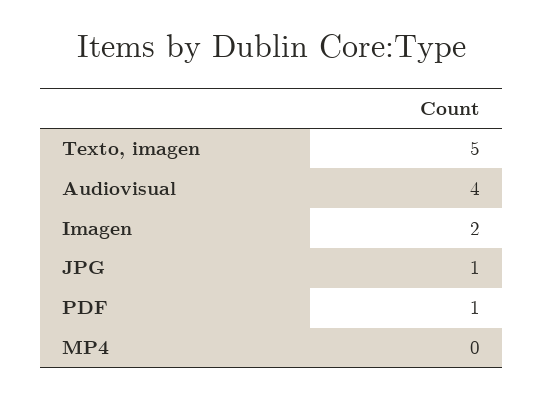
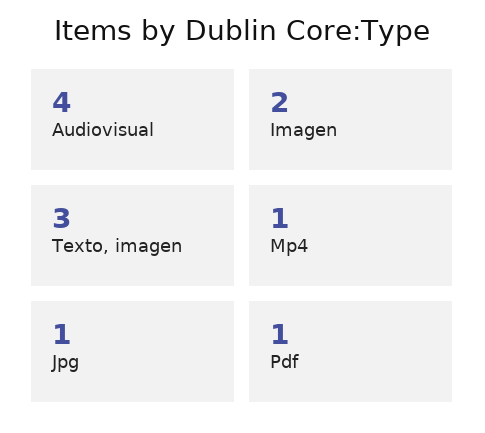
Texto, imagen: 5 -> 3
MP4: 0 -> 1

